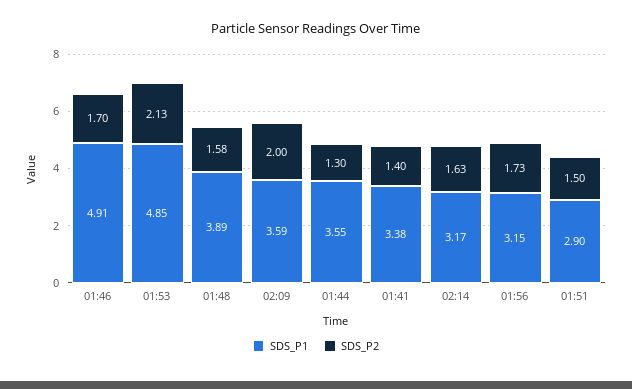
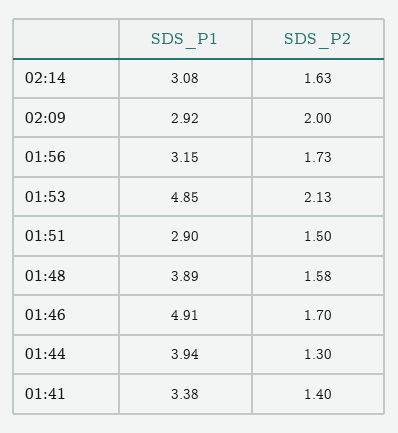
SDS_P1, 02:09: 3.59 -> 2.92
SDS_P1, 01:44: 3.55 -> 3.94
SDS_P1, 02:14: 3.17 -> 3.08

